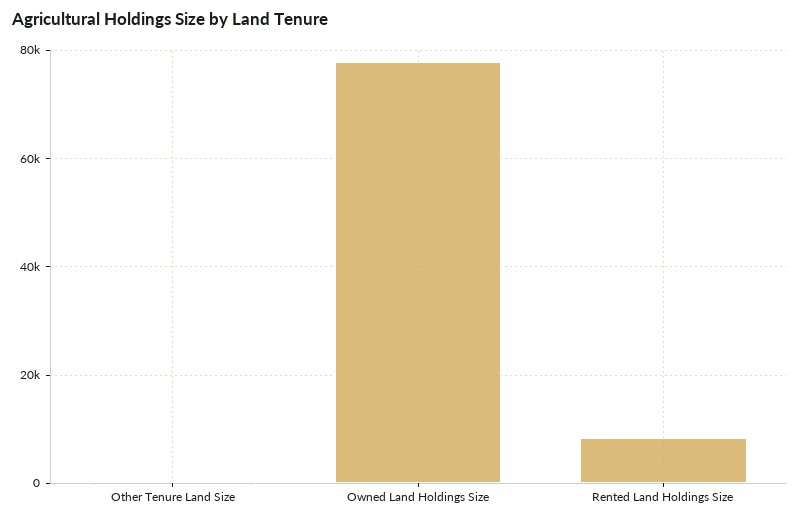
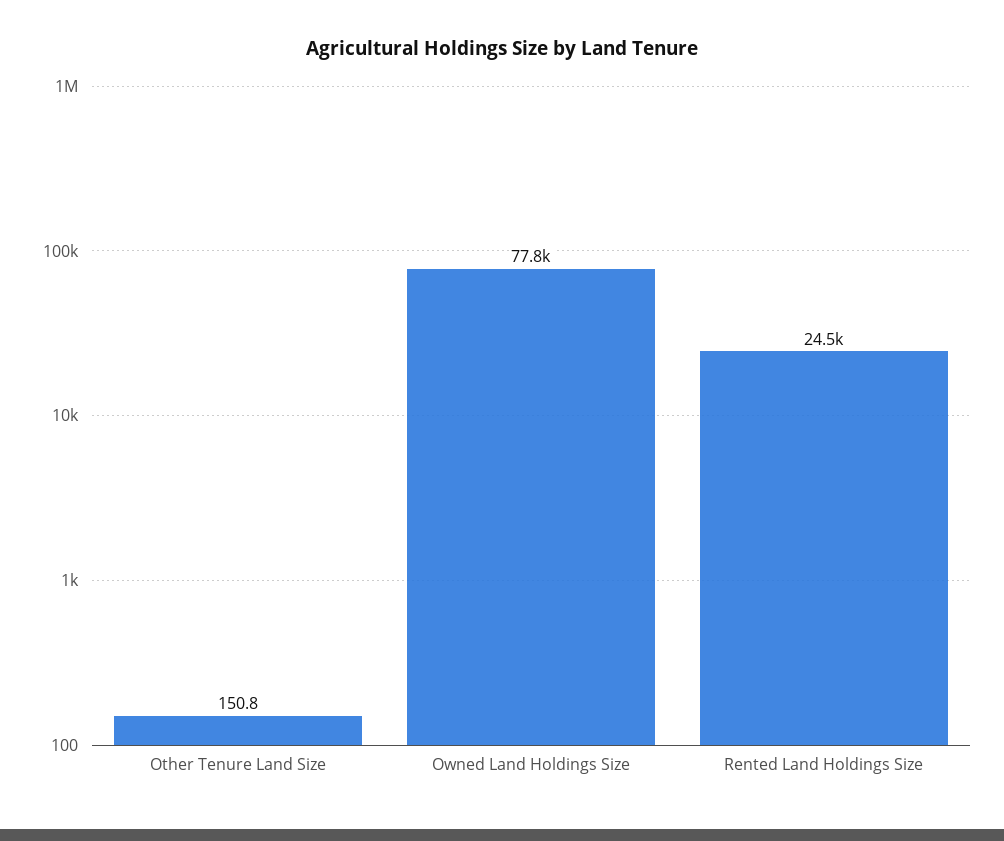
Rented Land Holdings Size: 8000 -> 24500

